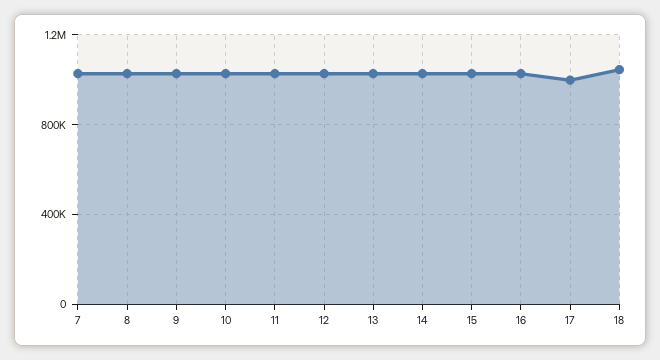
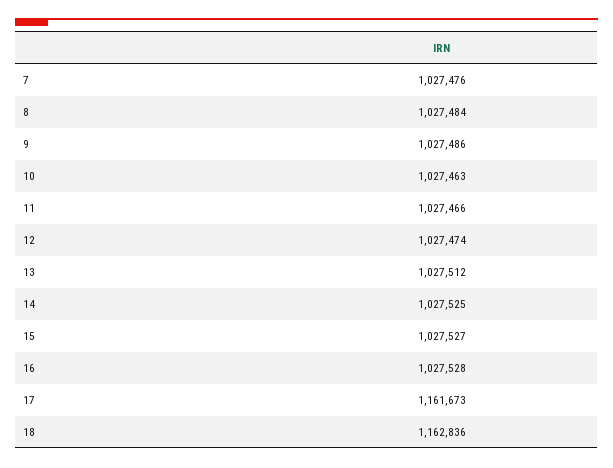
17: 1000000 -> 1161673
18: 1050000 -> 1162836

